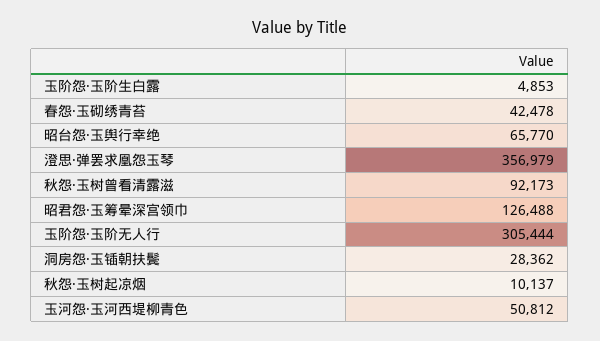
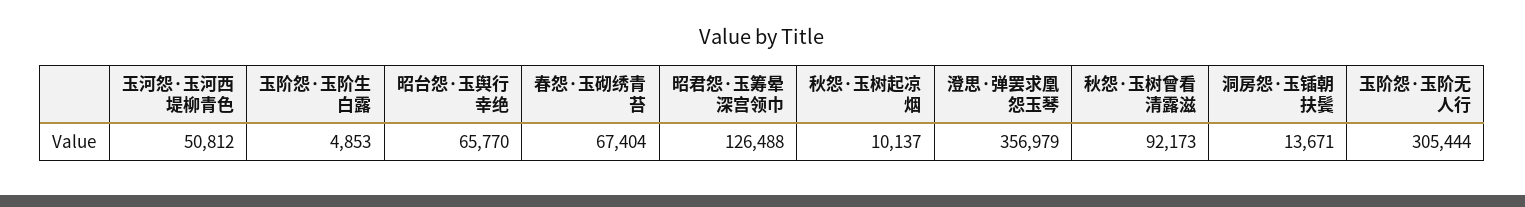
春怨·玉砌绣青苔: 42478 -> 67404
洞房怨·玉锸朝扶鬓: 28362 -> 13671

